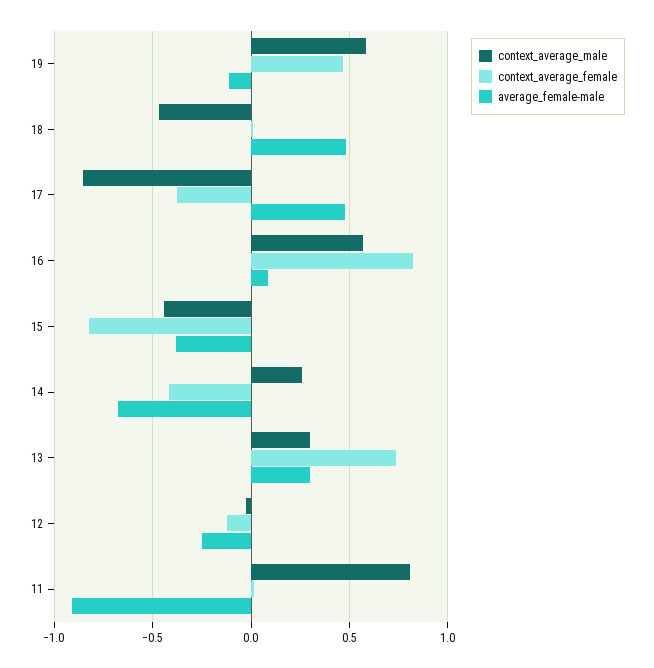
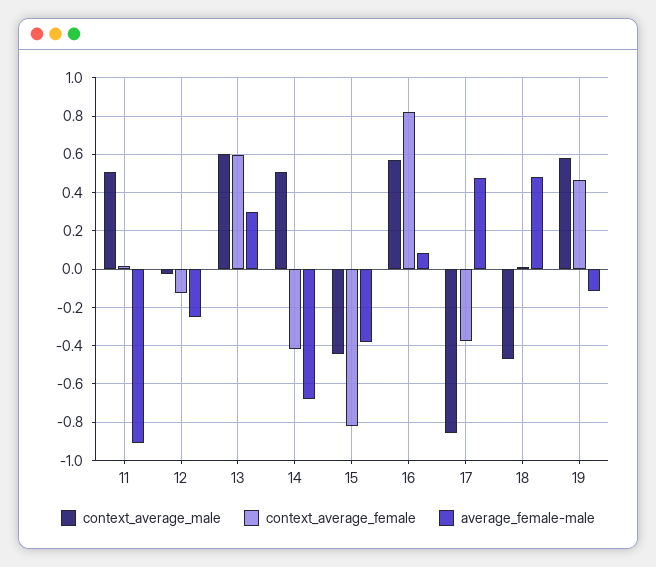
context_average_male, 14: 0.25 -> 0.5
context_average_male, 13: 0.3 -> 0.6
context_average_female, 13: 0.75 -> 0.6
context_average_male, 11: 0.8 -> 0.5

